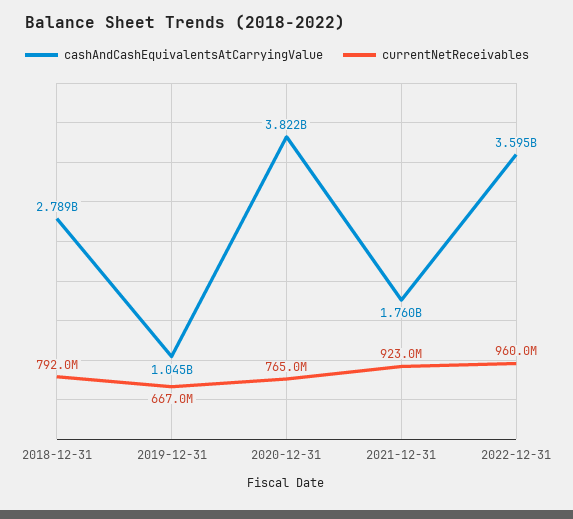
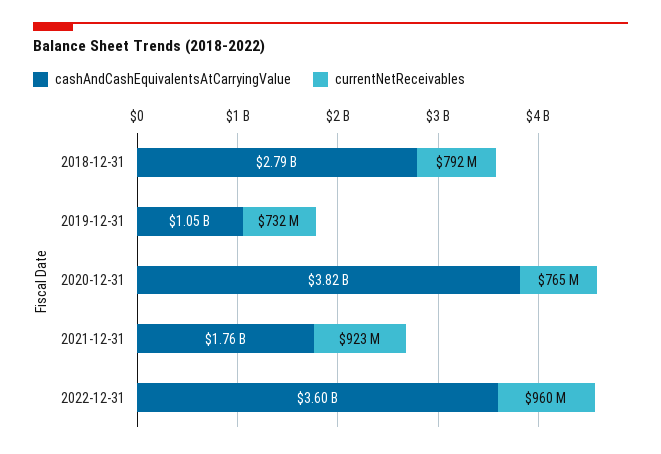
currentNetReceivables, 2019-12-31: 667000000 -> 732000000

